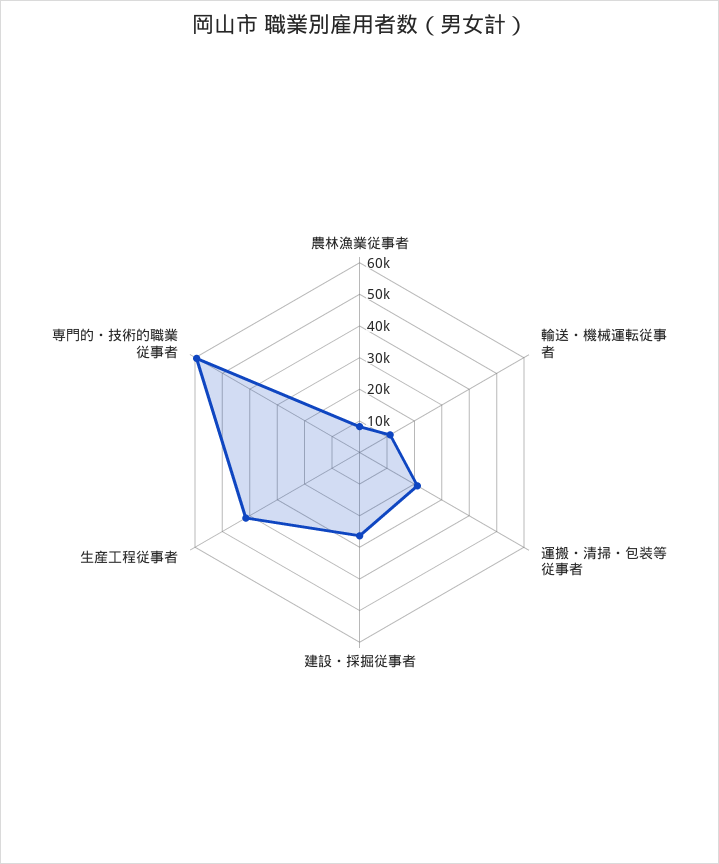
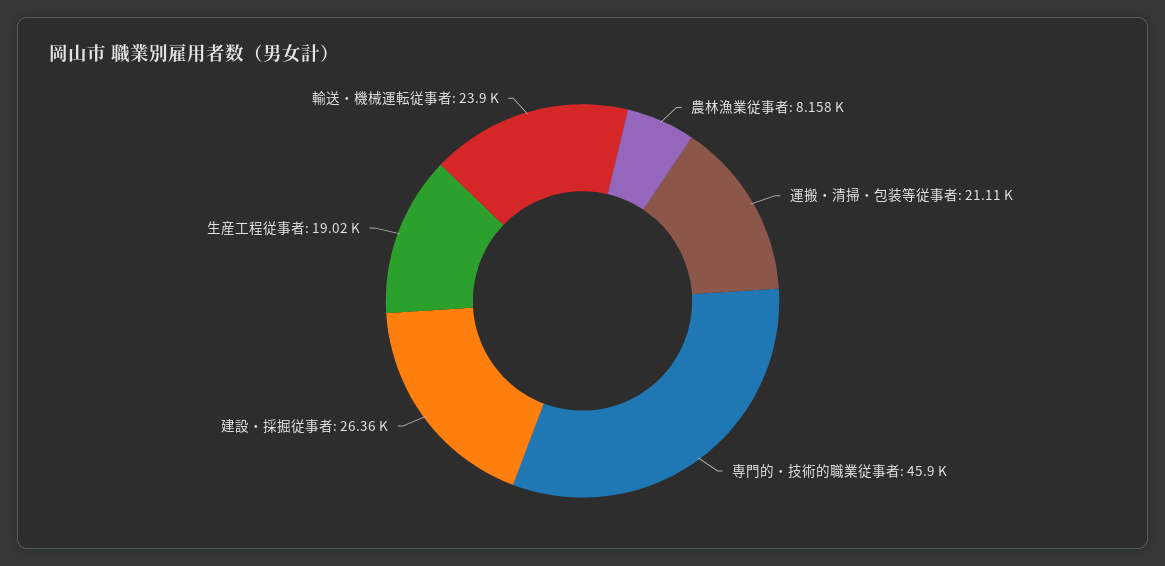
輸送・機械運転従事者: 10000 -> 23900
生産工程従事者: 40000 -> 19020
専門的・技術的職業従事者: 60000 -> 45900

